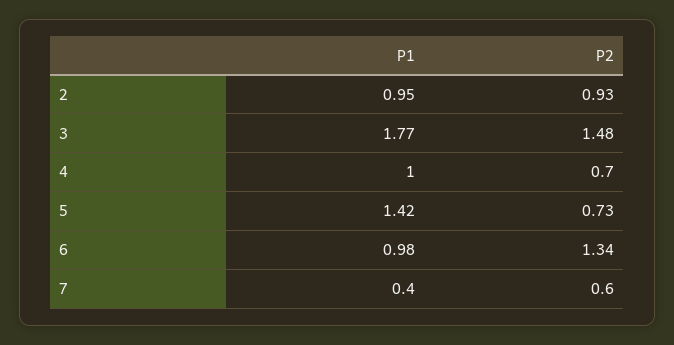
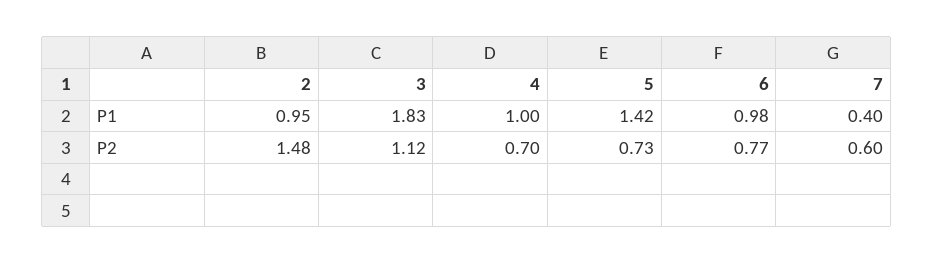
P2, 2: 0.93 -> 1.48
P1, 3: 1.77 -> 1.83
P2, 3: 1.48 -> 1.12
P2, 6: 1.34 -> 0.77

